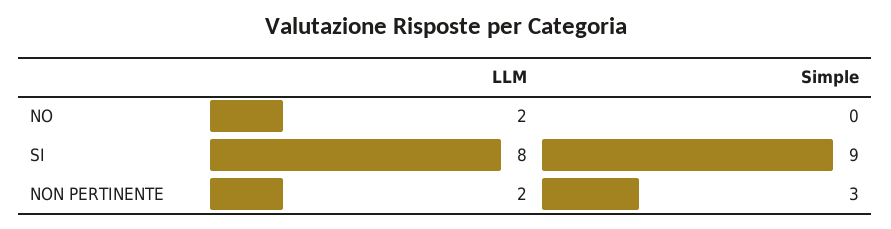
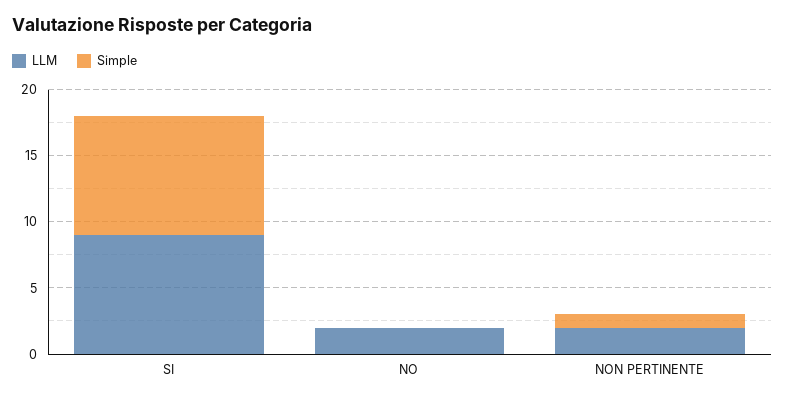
LLM, SI: 8 -> 9
Simple, NON PERTINENTE: 3 -> 1

